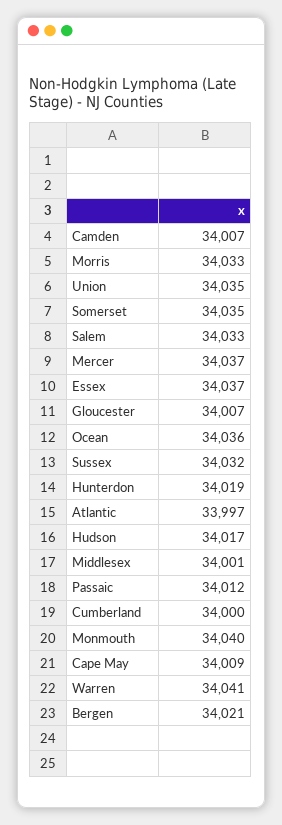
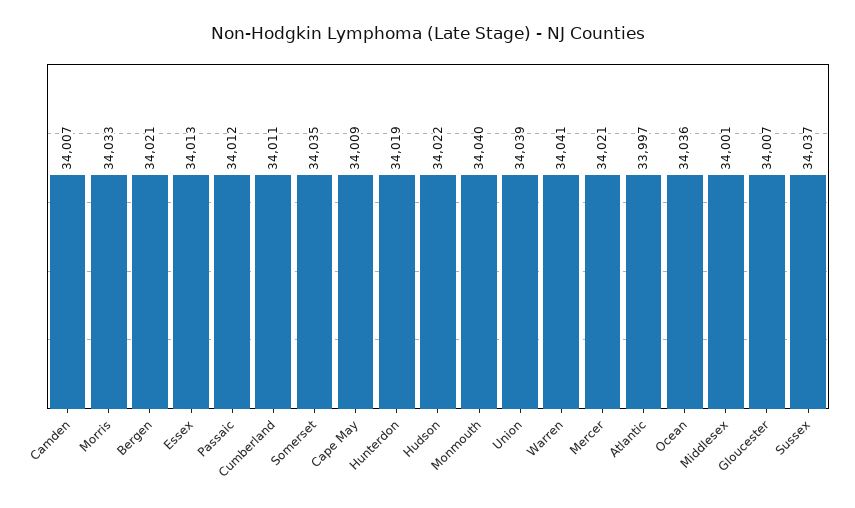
Union: 34035 -> 34039
Salem: 34033 -> none
Mercer: 34037 -> 34021
Essex: 34037 -> 34013
Sussex: 34032 -> 34037
Hudson: 34017 -> 34022
Cumberland: 34000 -> 34011

